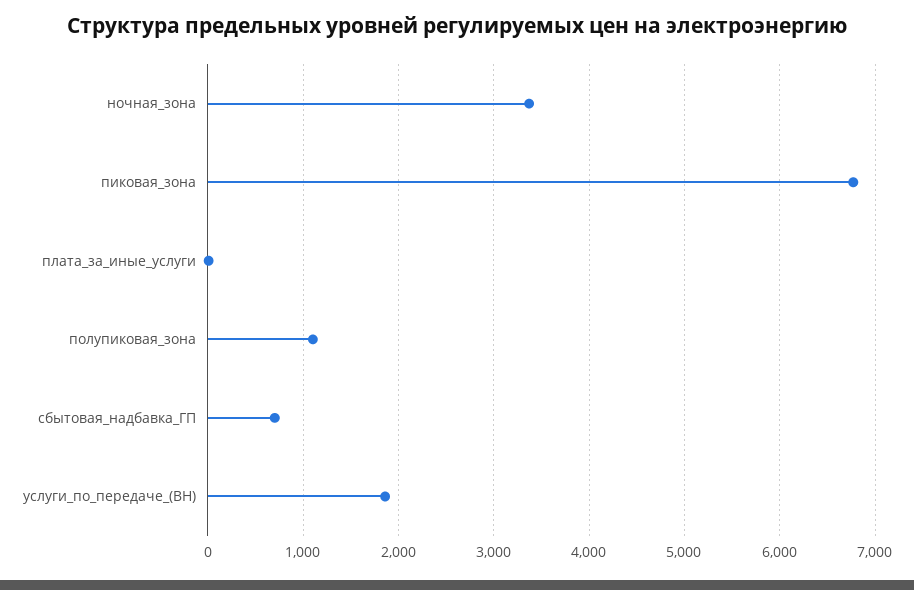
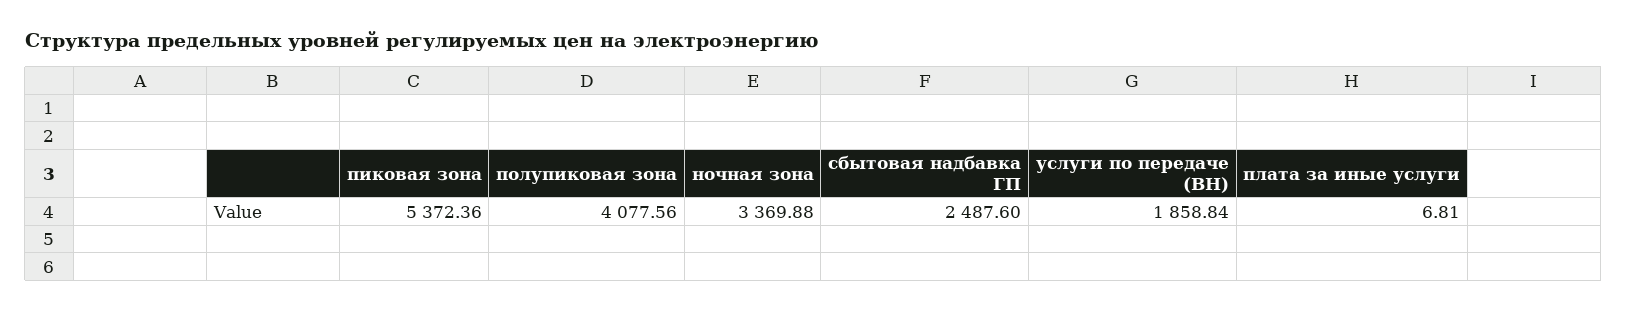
пиковая_зона: 6800 -> 5372.36
полупиковая_зона: 1100 -> 4077.56
сбытовая_надбавка_ГП: 700 -> 2487.6

